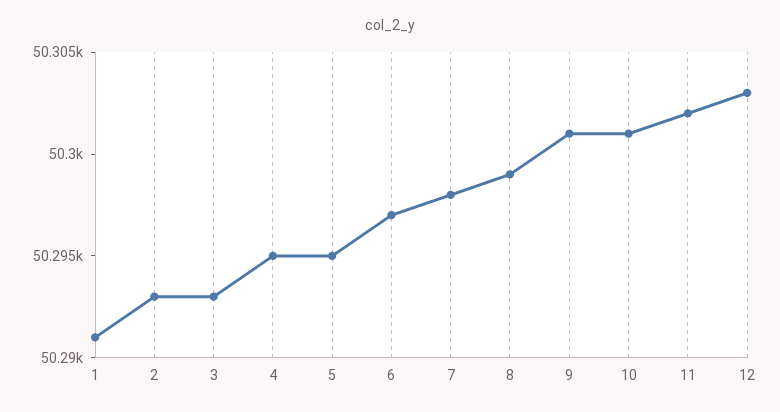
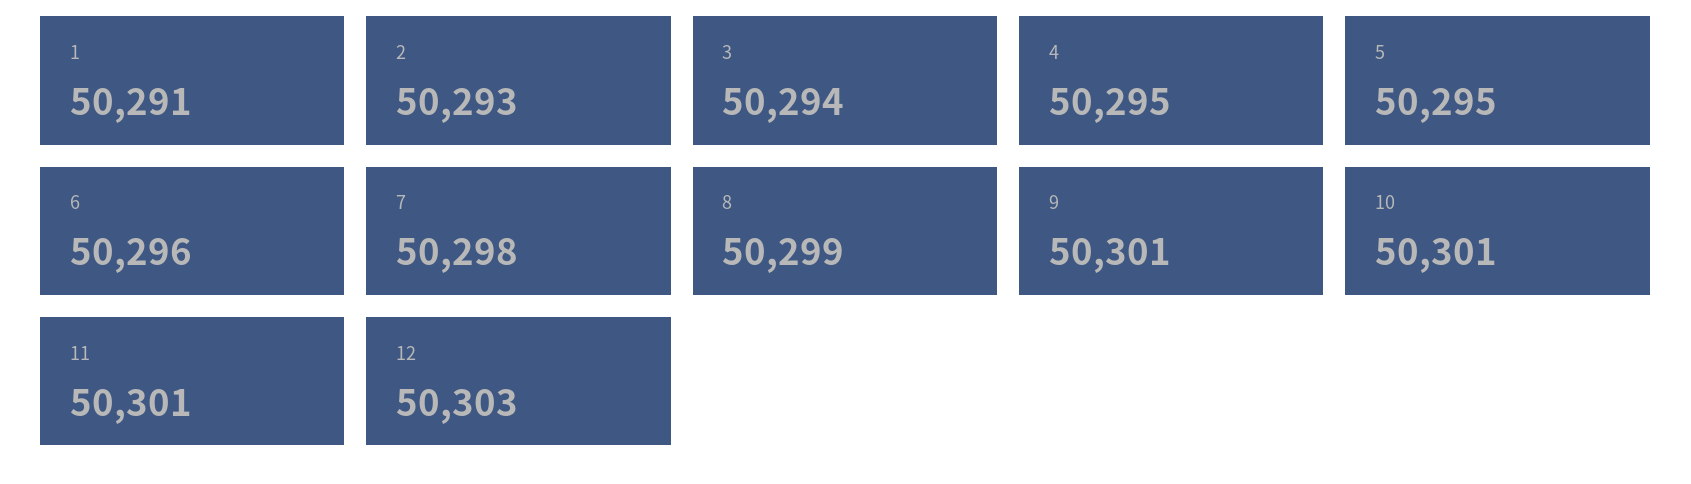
3: 50293 -> 50294
6: 50297 -> 50296
11: 50302 -> 50301

